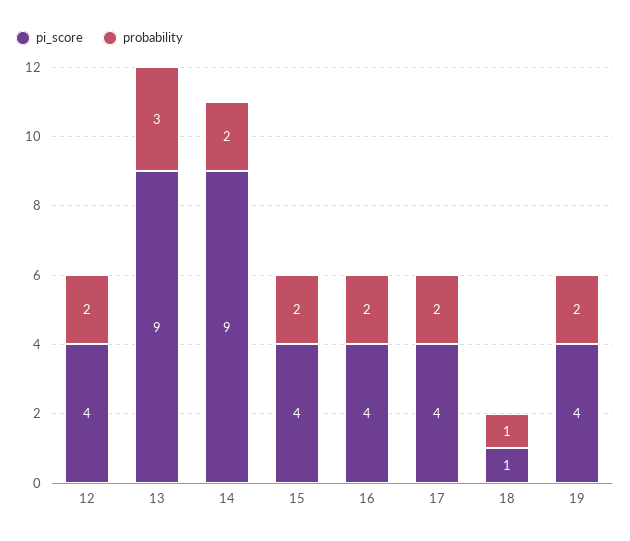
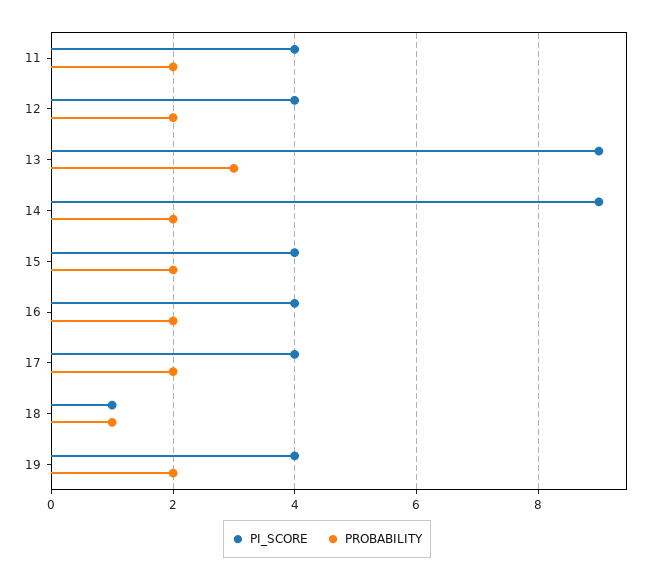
pi_score, 11: none -> 4
probability, 11: none -> 2

